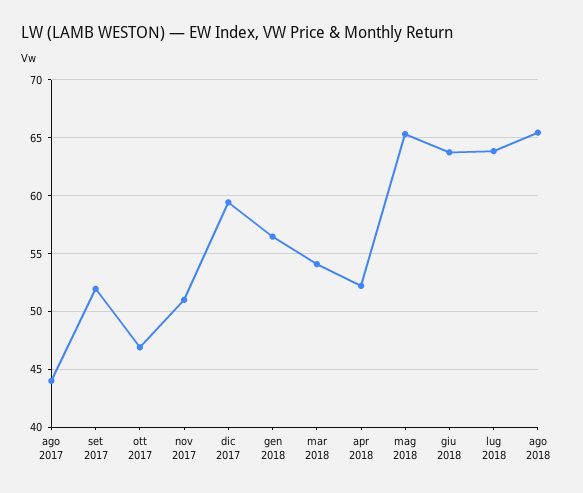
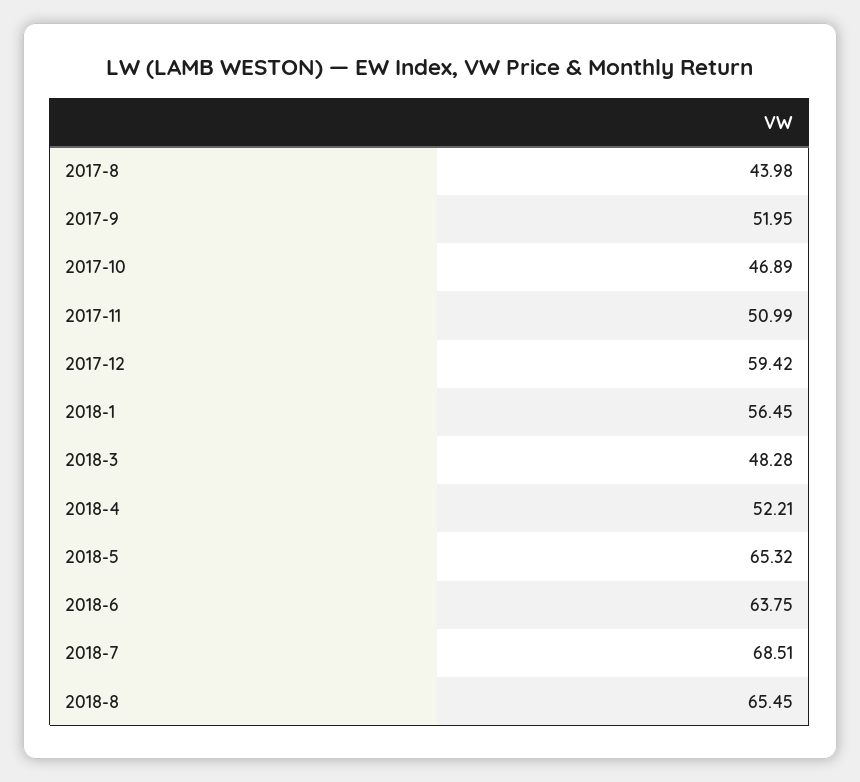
mar 2018: 54 -> 48.28
lug 2018: 64 -> 68.51

